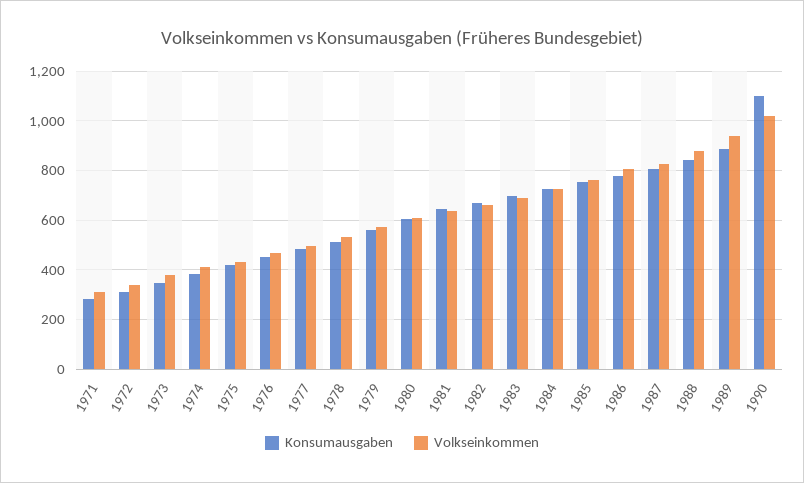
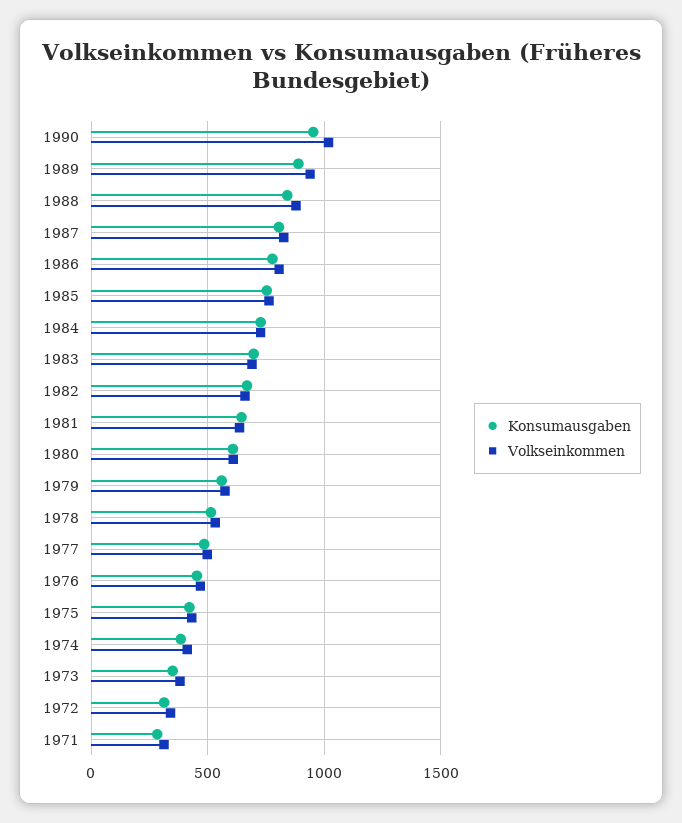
Konsumausgaben, 1990: 1100 -> 950

